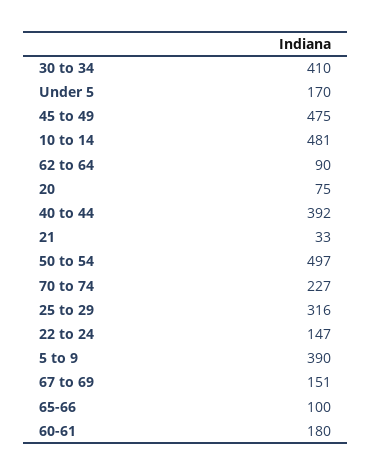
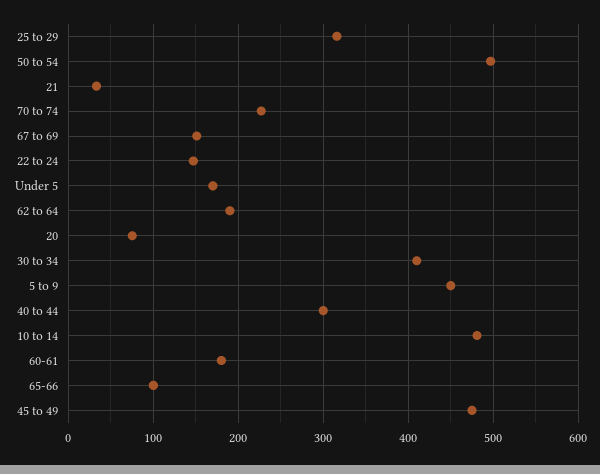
62 to 64: 90 -> 190
40 to 44: 392 -> 300
5 to 9: 390 -> 450

